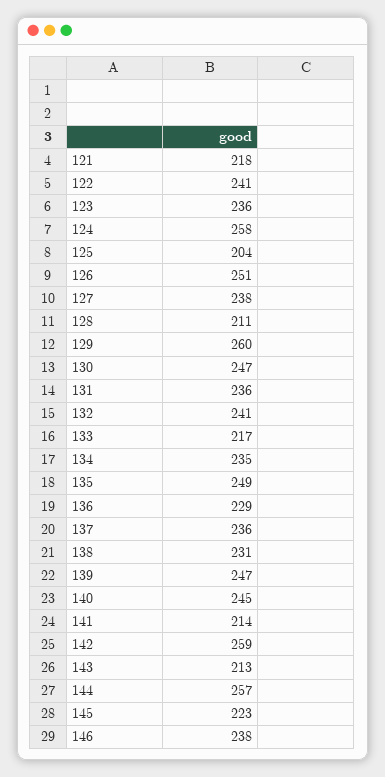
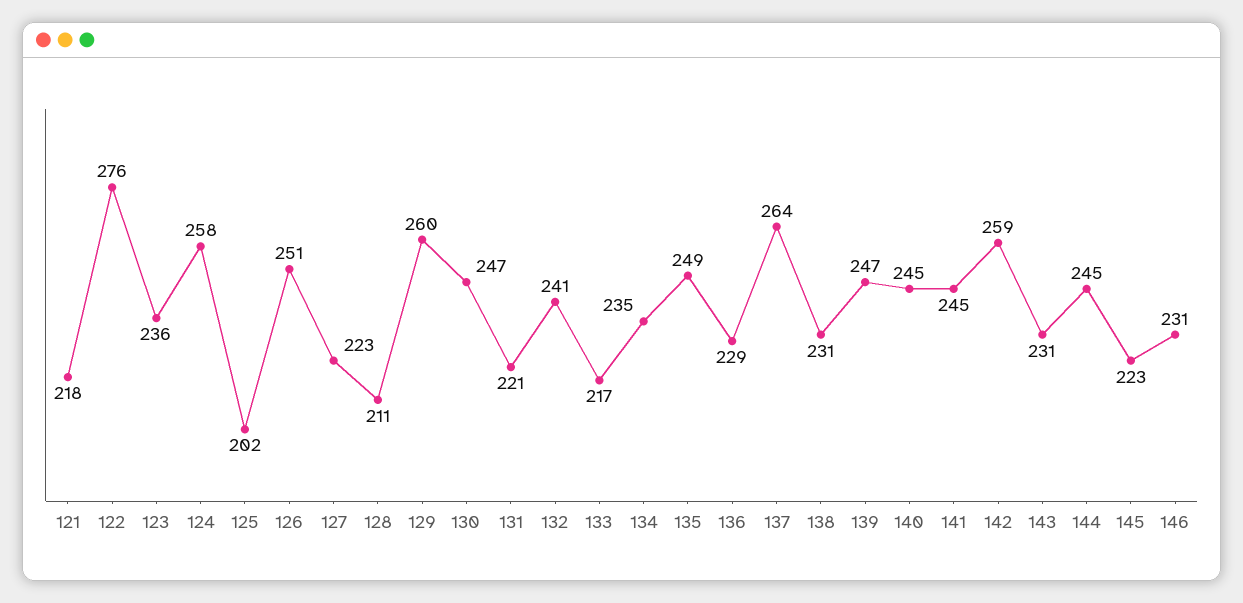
122: 241 -> 276
125: 204 -> 202
127: 238 -> 223
131: 236 -> 221
137: 236 -> 264
141: 214 -> 245
143: 213 -> 231
144: 257 -> 245
146: 238 -> 231

